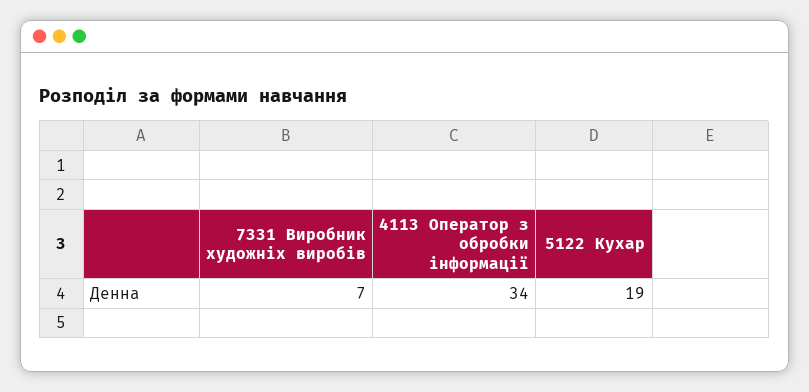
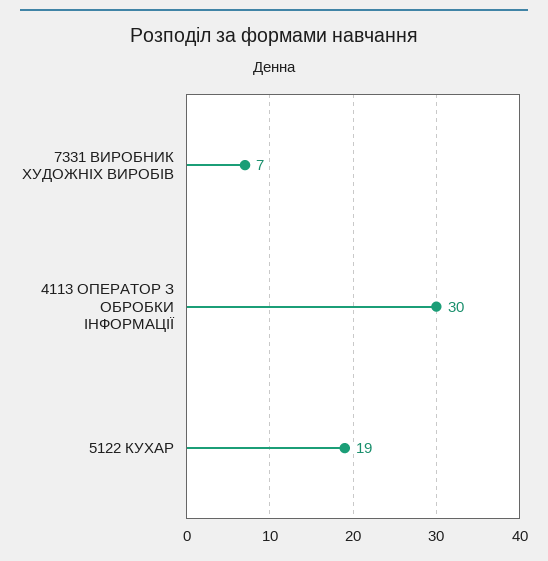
4113 Оператор з обробки інформації: 34 -> 30

